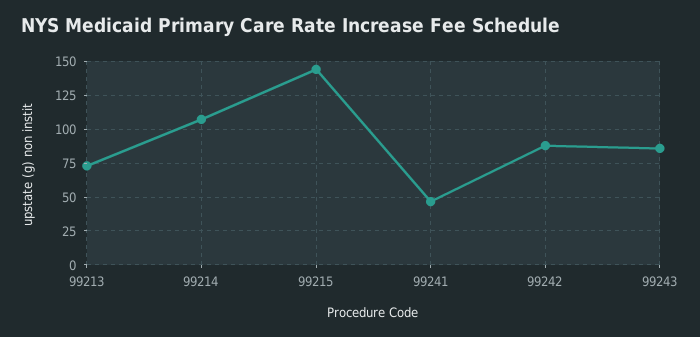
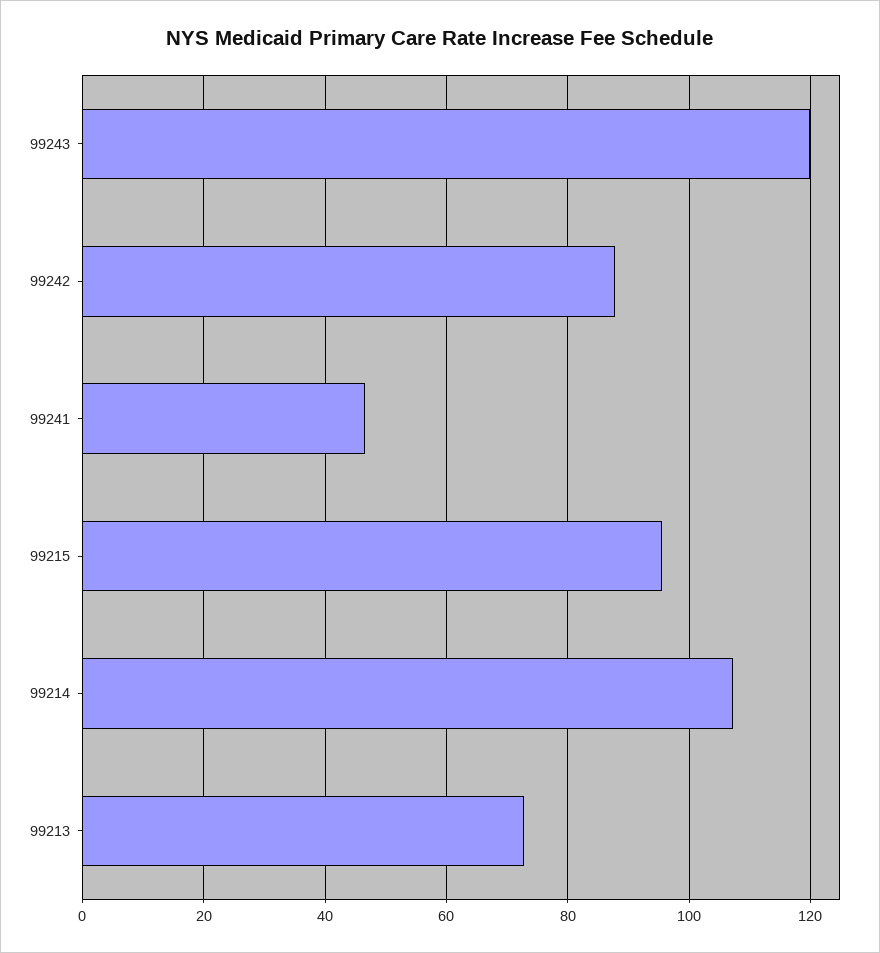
99215: 145 -> 96
99243: 85 -> 120

